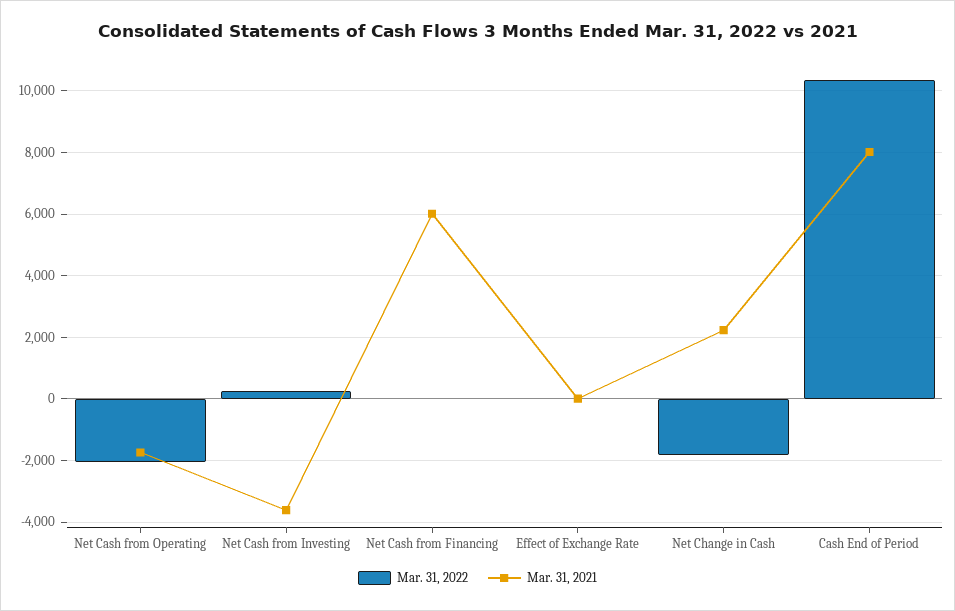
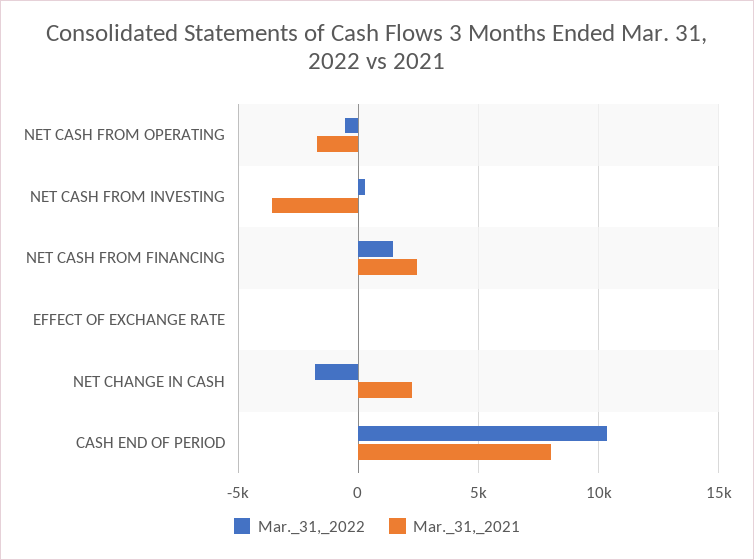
Mar. 31, 2022, Net Cash from Operating: -2000 -> -500
Mar. 31, 2022, Net Cash from Financing: 0 -> 1500
Mar. 31, 2021, Net Cash from Financing: 6000 -> 2500

